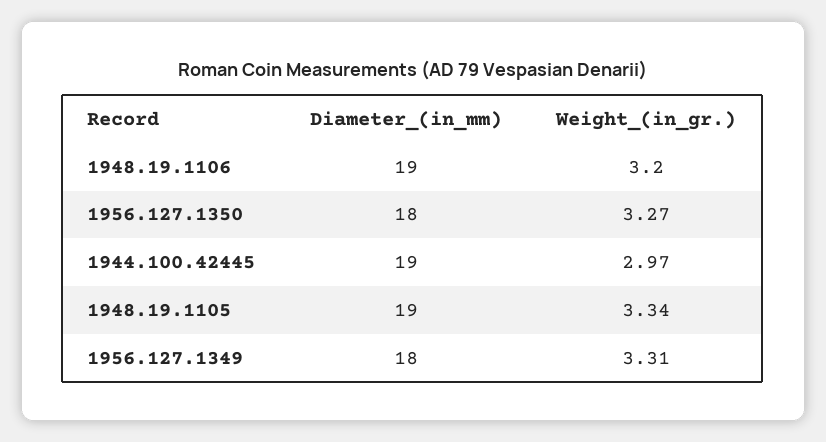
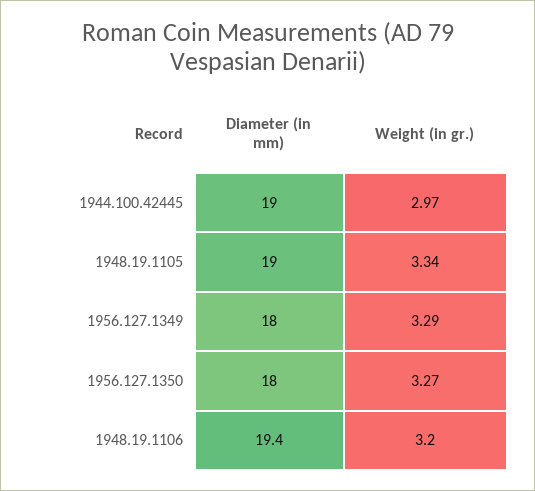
Diameter_(in_mm), 1948.19.1106: 19 -> 19.4
Weight_(in_gr.), 1956.127.1349: 3.31 -> 3.29

